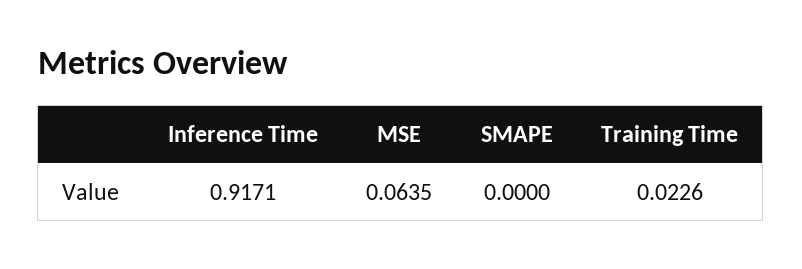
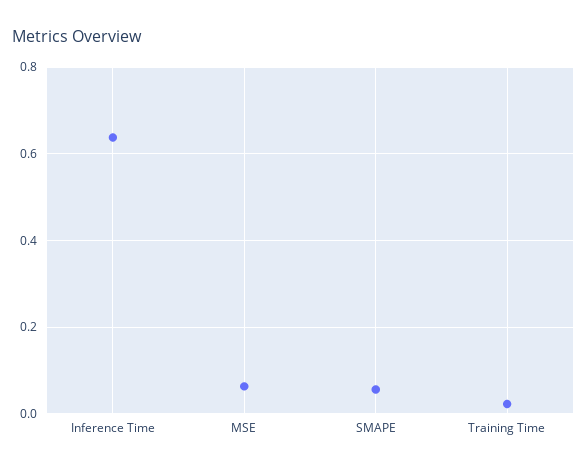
Inference Time: 0.9171 -> 0.64
SMAPE: 0 -> 0.06

